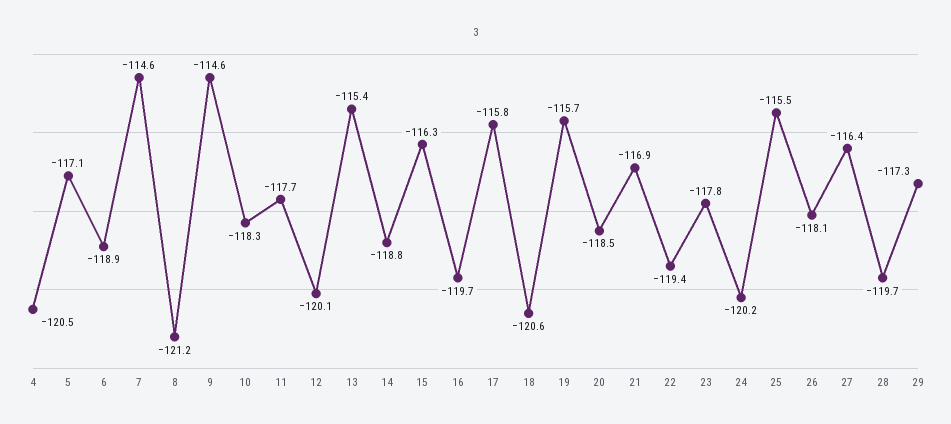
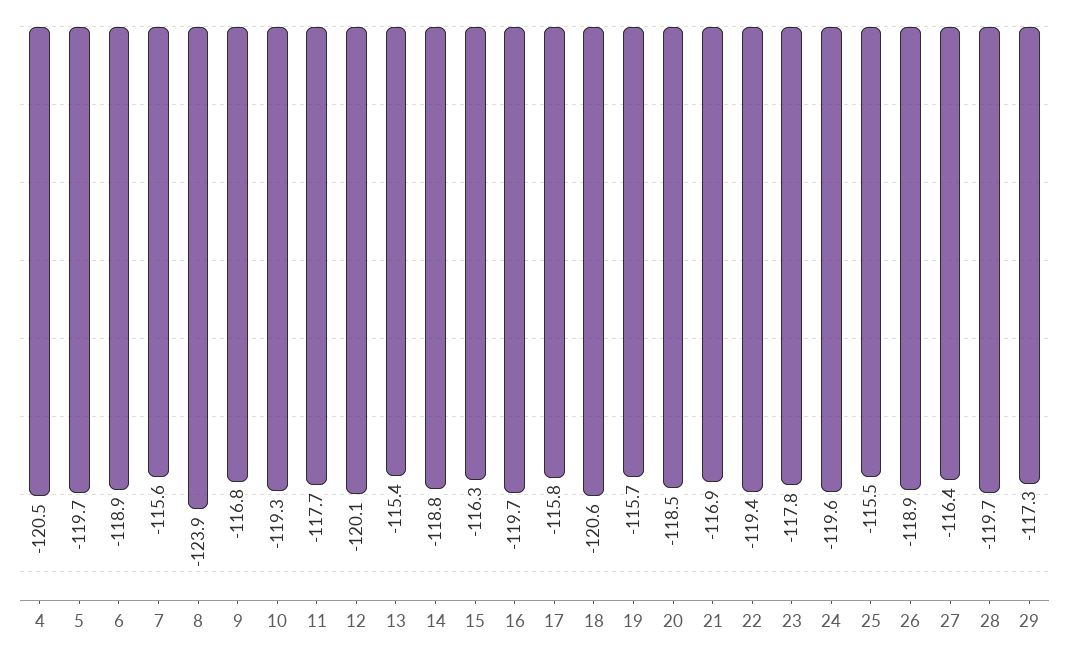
5: -117.1 -> -119.7
7: -114.6 -> -115.6
8: -121.2 -> -123.9
9: -114.6 -> -116.8
10: -118.3 -> -119.3
24: -120.2 -> -119.6
26: -118.1 -> -118.9

